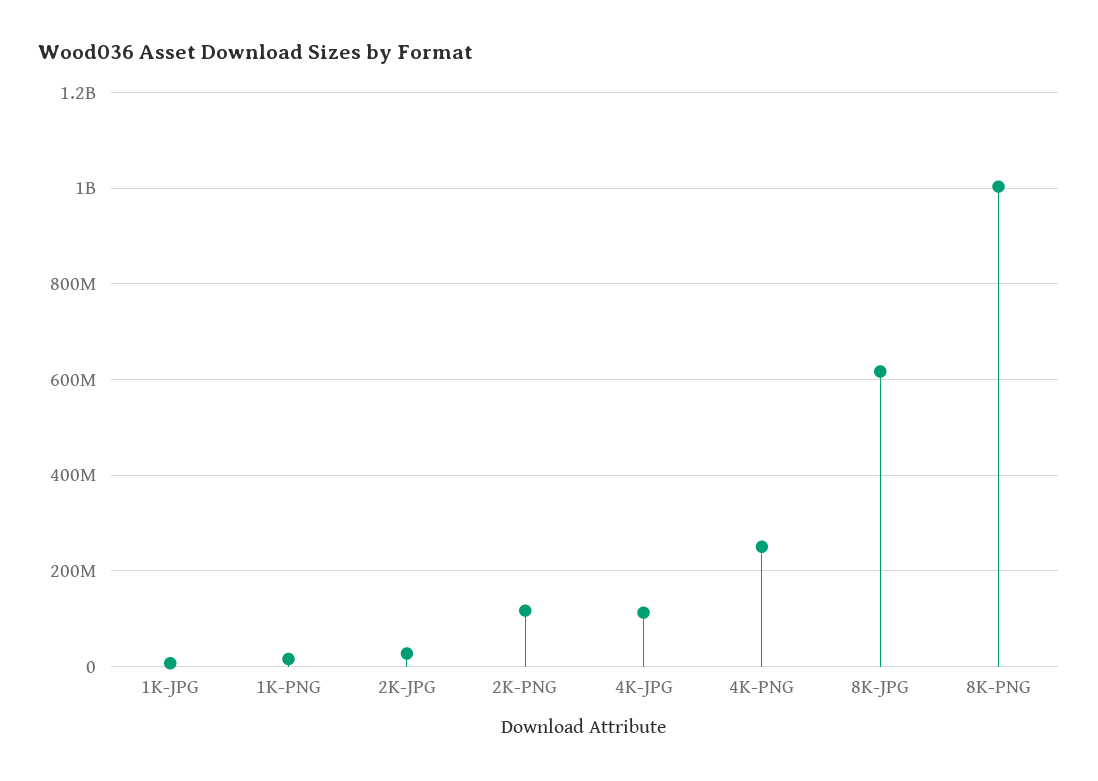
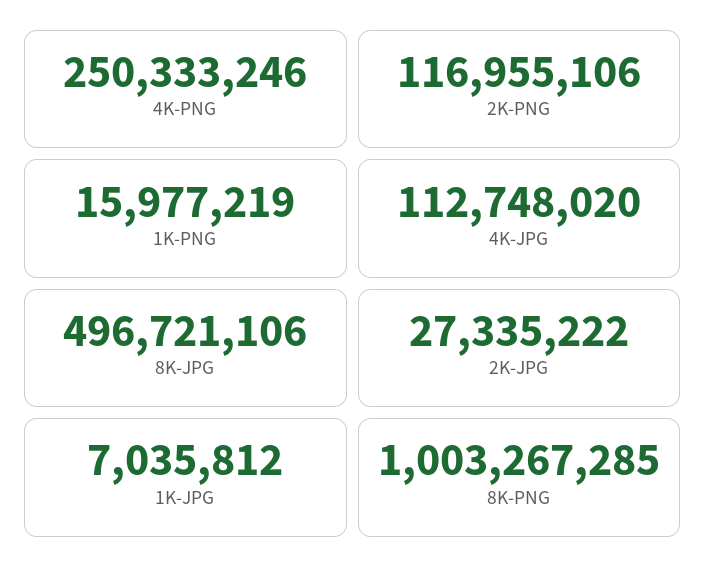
8K-JPG: 620000000 -> 496721106

